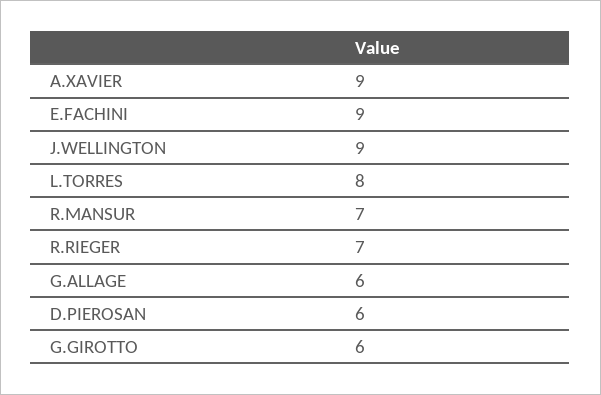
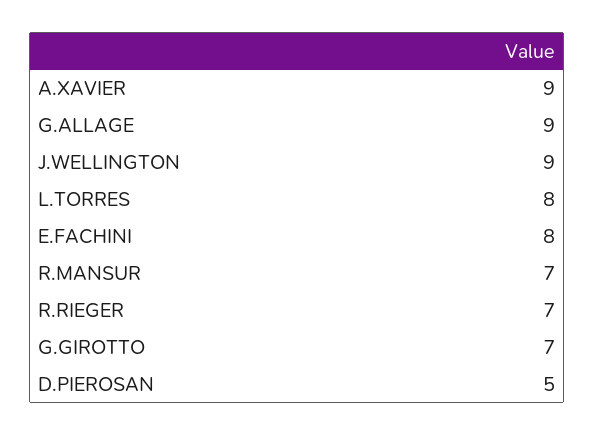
E.FACHINI: 9 -> 8
G.ALLAGE: 6 -> 9
D.PIEROSAN: 6 -> 5
G.GIROTTO: 6 -> 7

